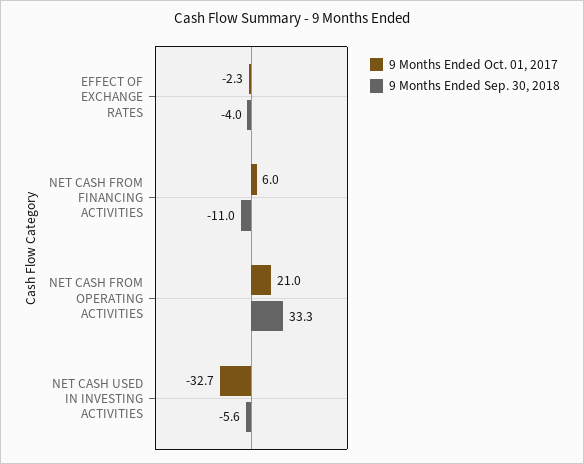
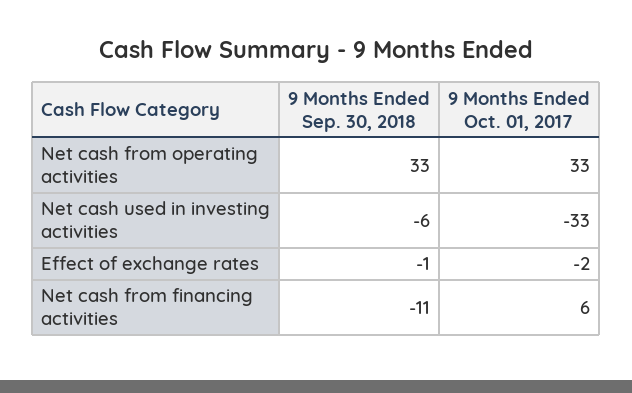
9 Months Ended Sep. 30, 2018, EFFECT OF EXCHANGE RATES: -4 -> -1
9 Months Ended Oct. 01, 2017, NET CASH FROM OPERATING ACTIVITIES: 21 -> 33

